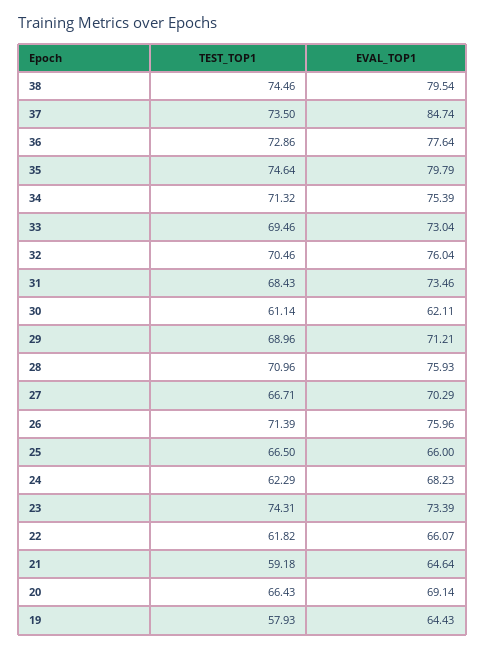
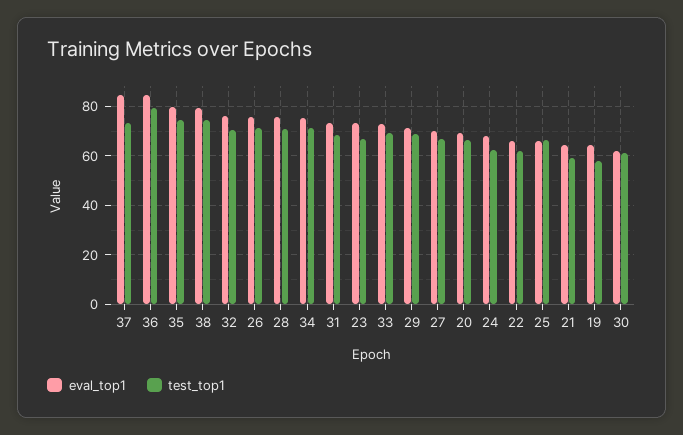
TEST_TOP1, 36: 72.86 -> 80
EVAL_TOP1, 36: 77.64 -> 85
TEST_TOP1, 23: 74.31 -> 67.5

